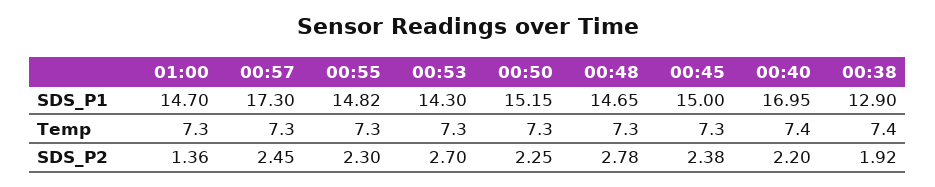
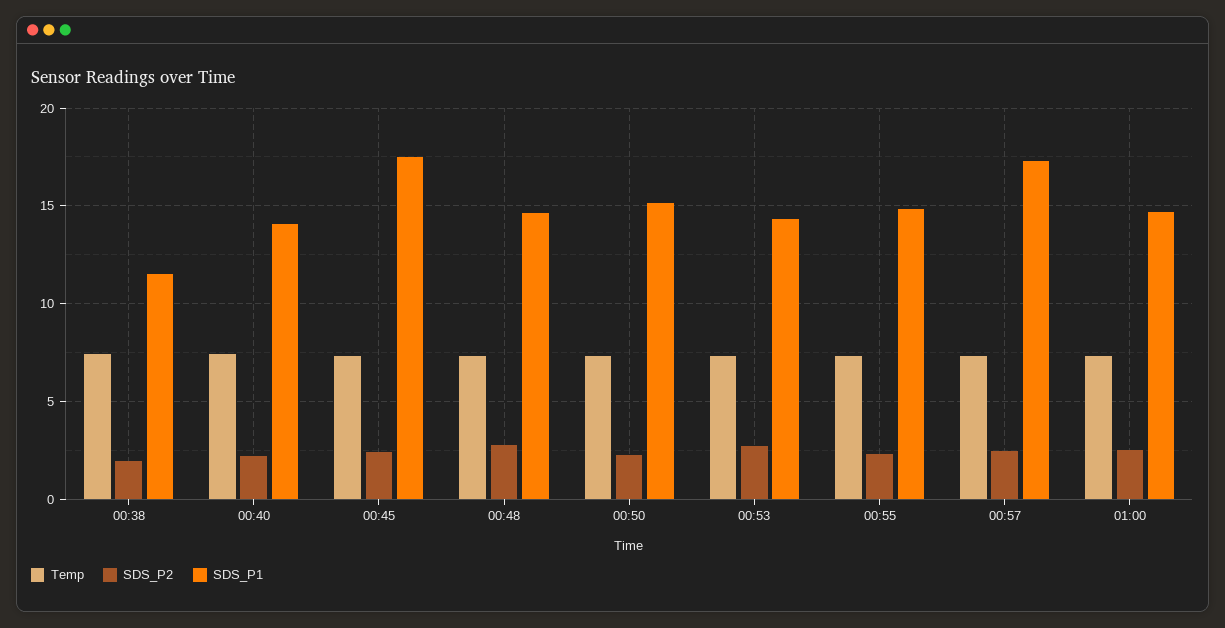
SDS_P1, 00:45: 15 -> 17.5
SDS_P1, 00:40: 16.95 -> 14
SDS_P1, 00:38: 12.9 -> 11.5
SDS_P2, 01:00: 1.36 -> 2.5

